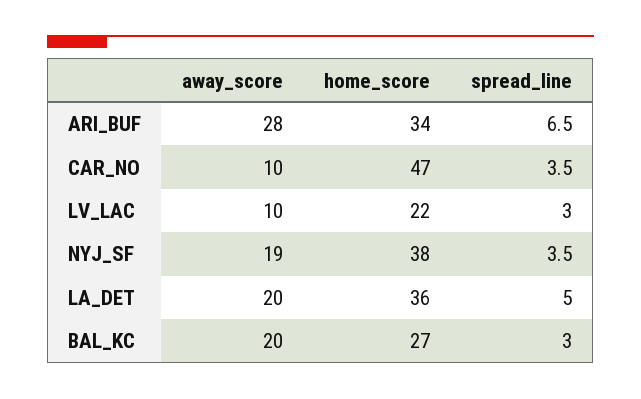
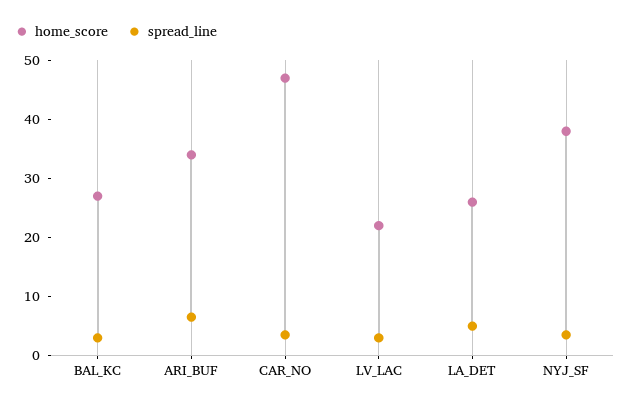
away_score, ARI_BUF: 28 -> none
away_score, CAR_NO: 10 -> none
away_score, LV_LAC: 10 -> none
away_score, NYJ_SF: 19 -> none
away_score, LA_DET: 20 -> none
home_score, LA_DET: 36 -> 26
away_score, BAL_KC: 20 -> none

